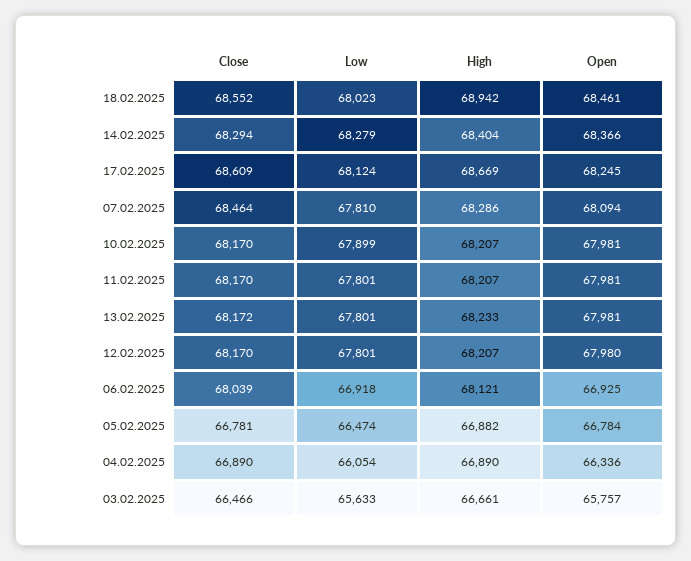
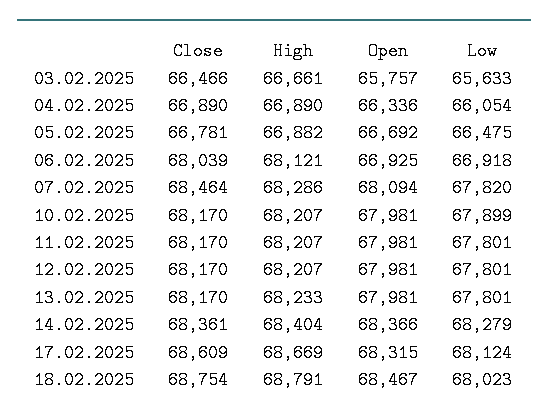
Close, 18.02.2025: 68552 -> 68754
High, 18.02.2025: 68942 -> 68791
Open, 18.02.2025: 68461 -> 68467
Close, 14.02.2025: 68294 -> 68361
Open, 17.02.2025: 68245 -> 68315
Low, 07.02.2025: 67810 -> 67820
Close, 13.02.2025: 68172 -> 68170
Open, 12.02.2025: 67980 -> 67981
Low, 05.02.2025: 66474 -> 66475
Open, 05.02.2025: 66784 -> 66692

